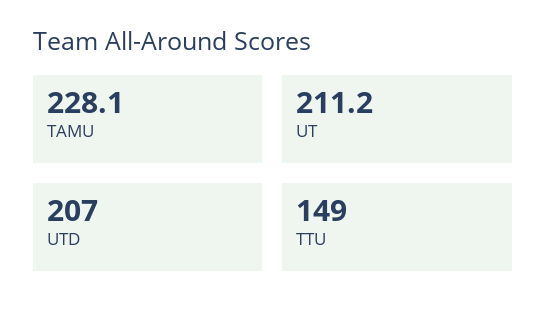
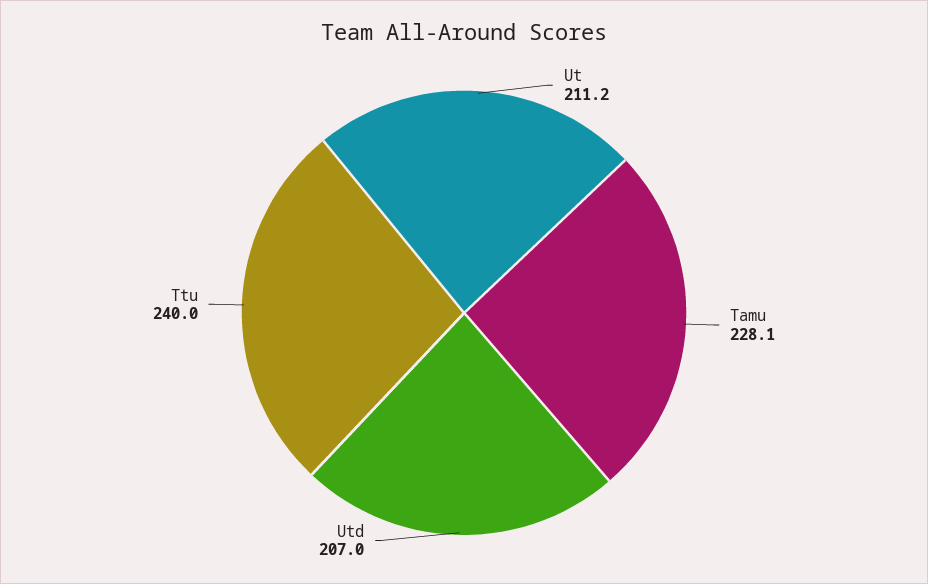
TTU: 149 -> 240

